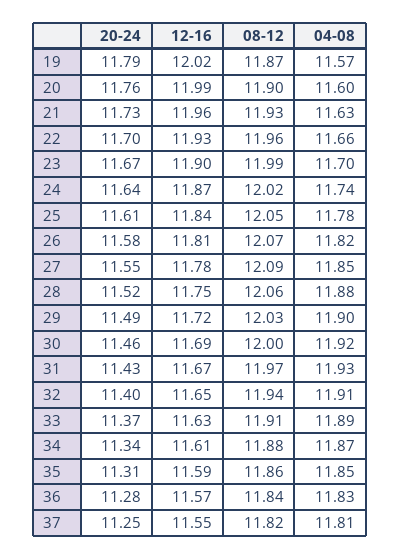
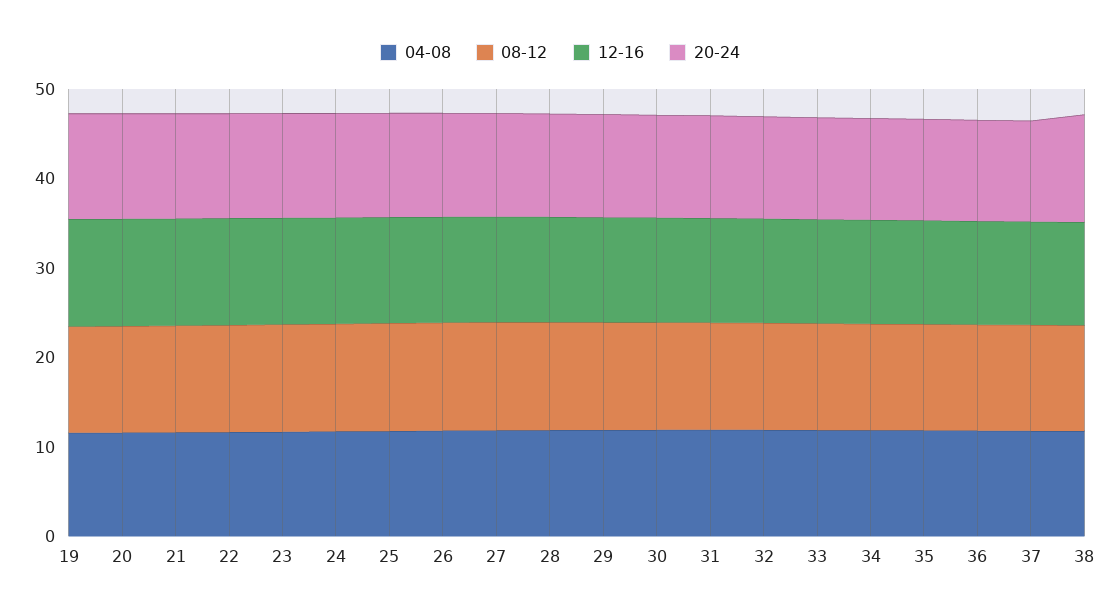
04-08, 38: none -> 12
08-12, 38: none -> 12
12-16, 38: none -> 12
20-24, 38: none -> 12

